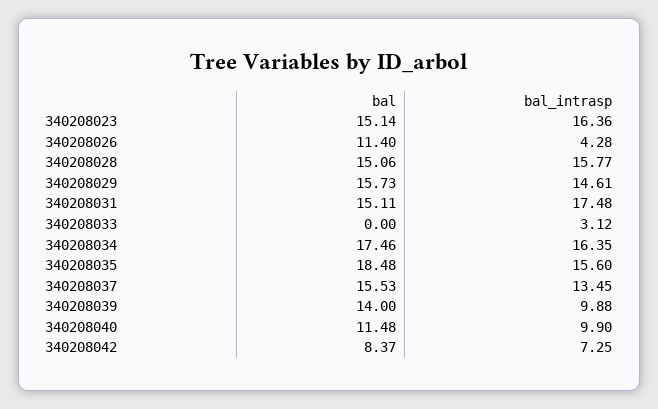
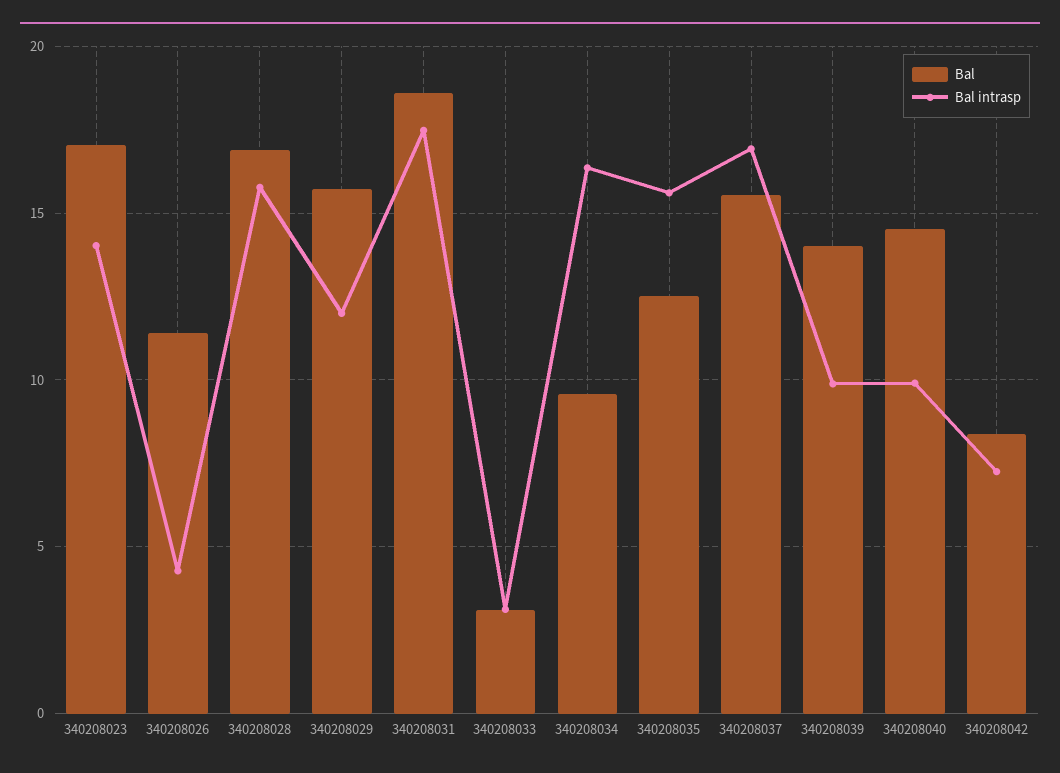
bal, 340208023: 15.14 -> 17
bal_intrasp, 340208023: 16.36 -> 14
bal, 340208028: 15.06 -> 17
bal_intrasp, 340208029: 14.61 -> 12
bal, 340208031: 15.11 -> 18.5
bal, 340208033: 0 -> 3
bal, 340208034: 17.46 -> 9.5
bal, 340208035: 18.48 -> 12.5
bal_intrasp, 340208037: 13.45 -> 17
bal, 340208040: 11.48 -> 14.5

